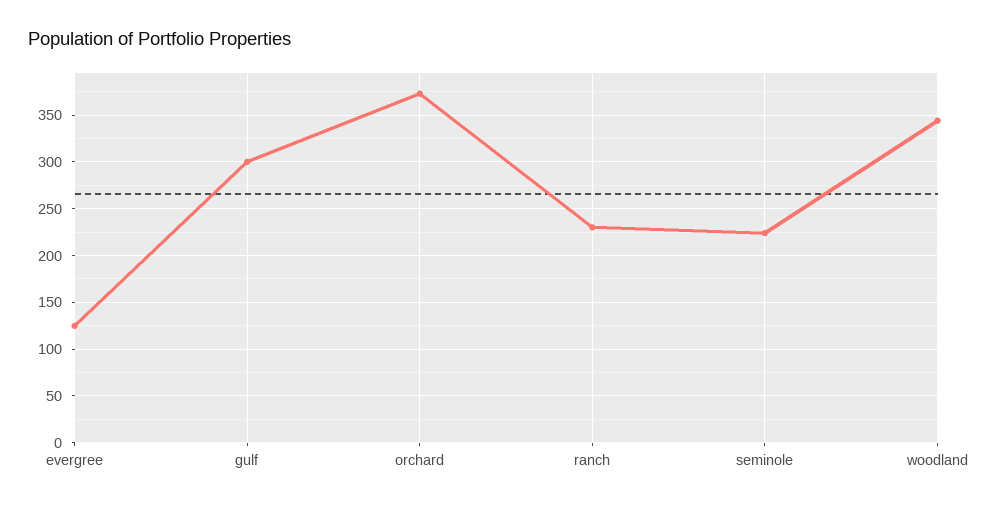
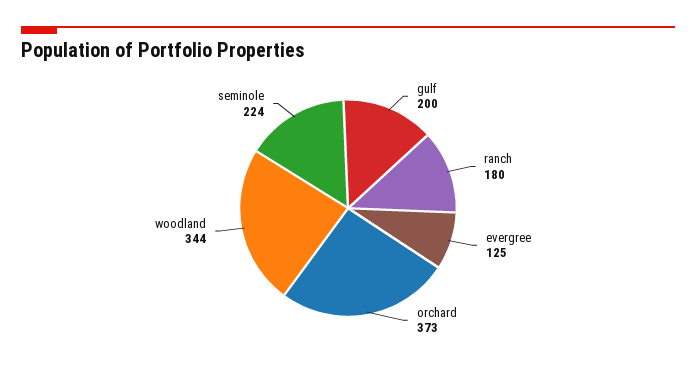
gulf: 300 -> 200
ranch: 230 -> 180

